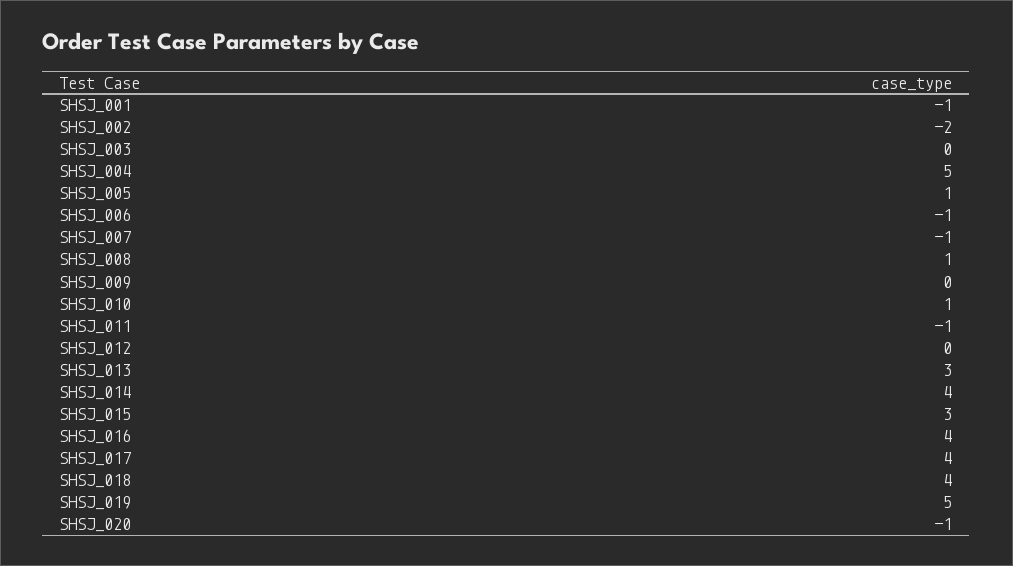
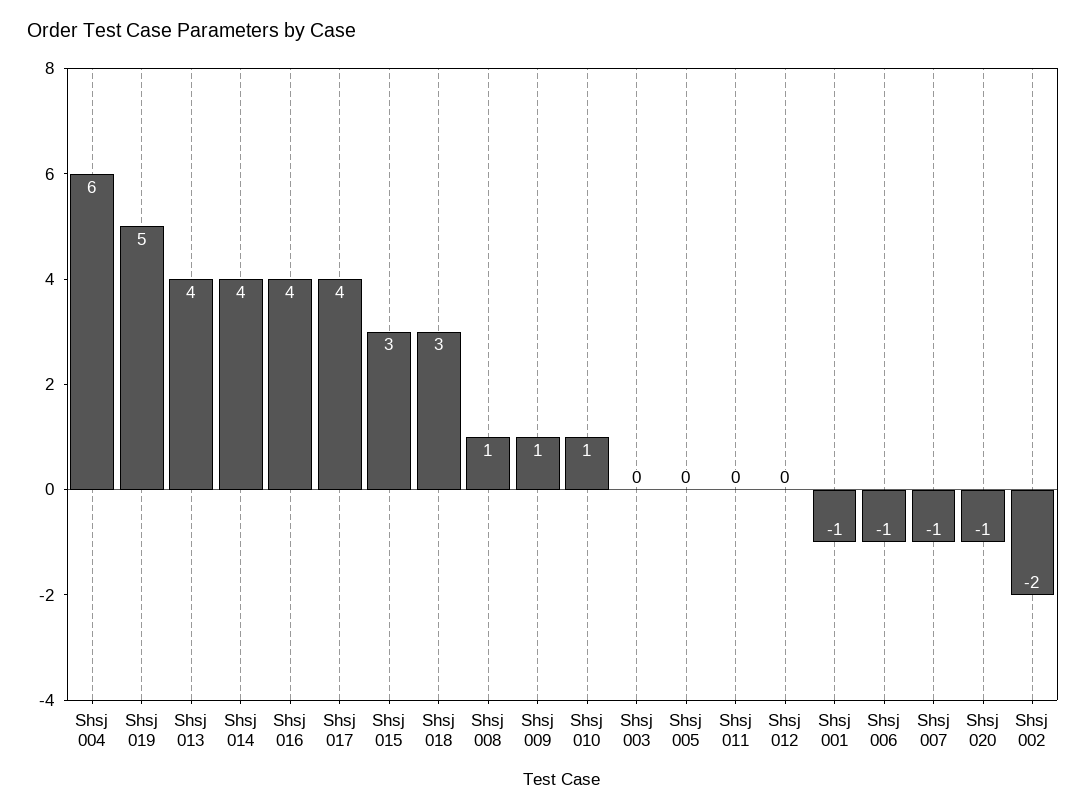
SHSJ_004: 5 -> 6
SHSJ_005: 1 -> 0
SHSJ_009: 0 -> 1
SHSJ_011: -1 -> 0
SHSJ_013: 3 -> 4
SHSJ_018: 4 -> 3

